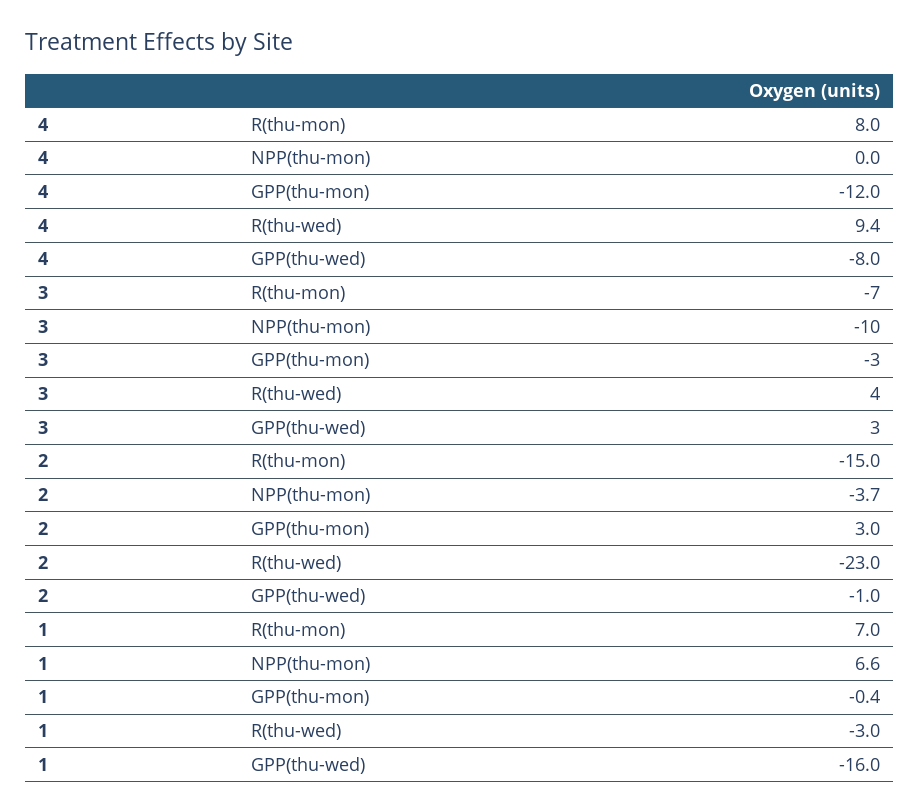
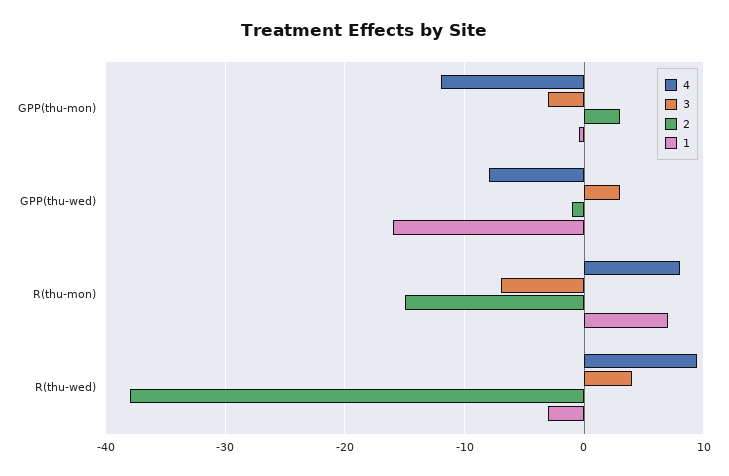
4, NPP(thu-mon): 0 -> none
3, NPP(thu-mon): -10 -> none
2, NPP(thu-mon): -3.7 -> none
2, R(thu-wed): -23 -> -38
1, NPP(thu-mon): 6.6 -> none

